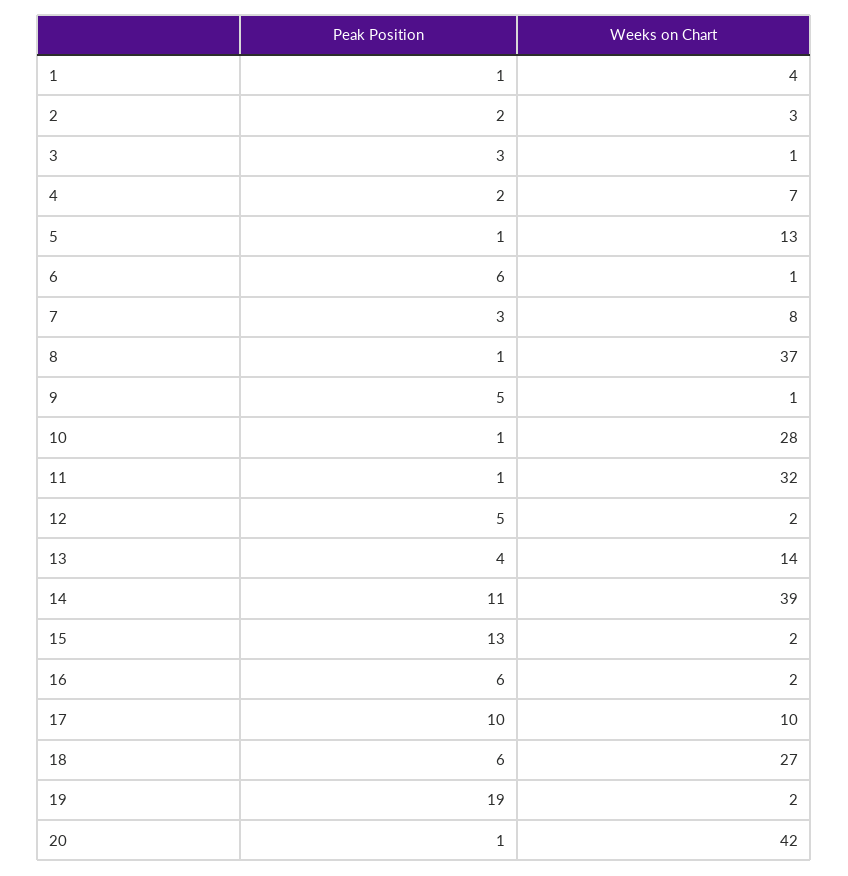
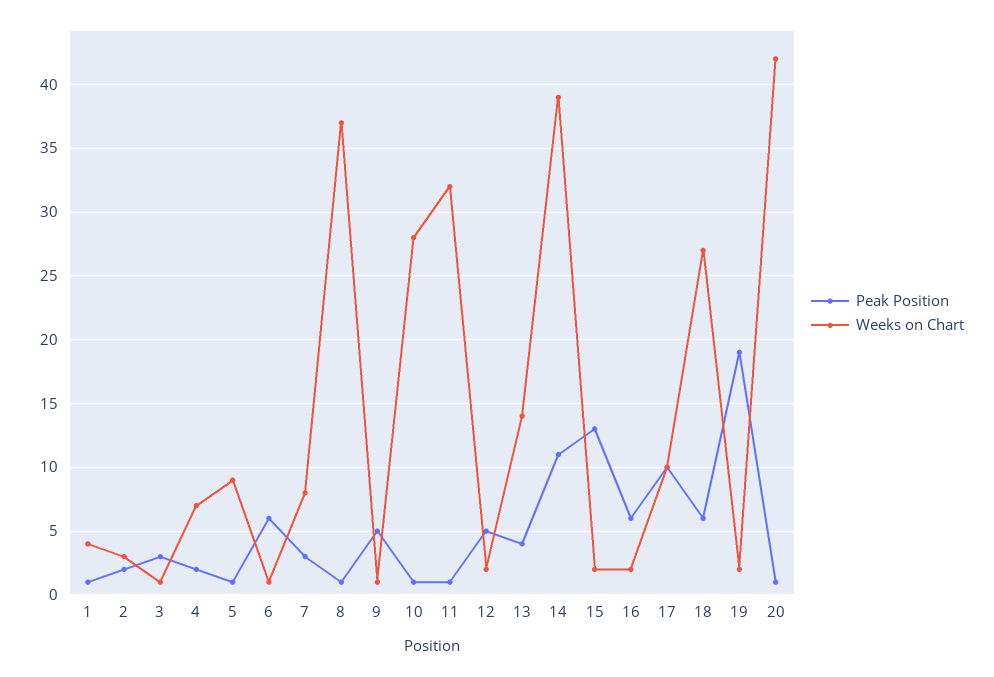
Weeks on Chart, 5: 13 -> 9

